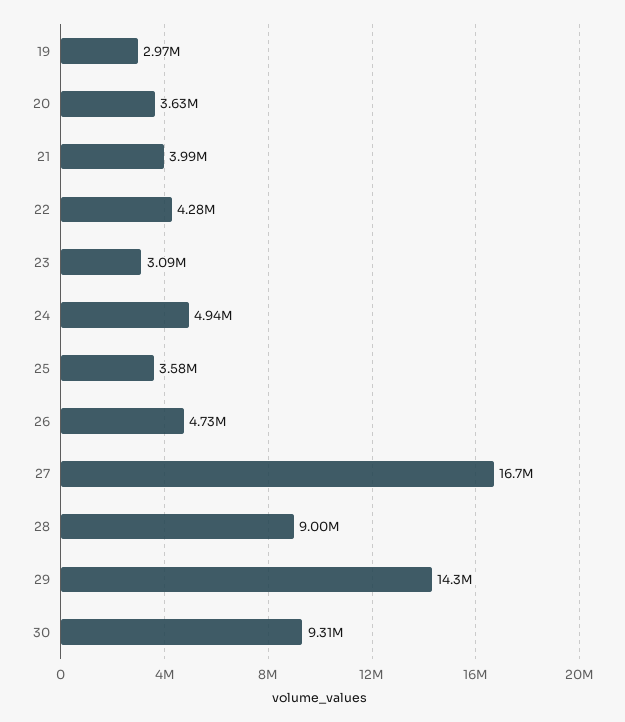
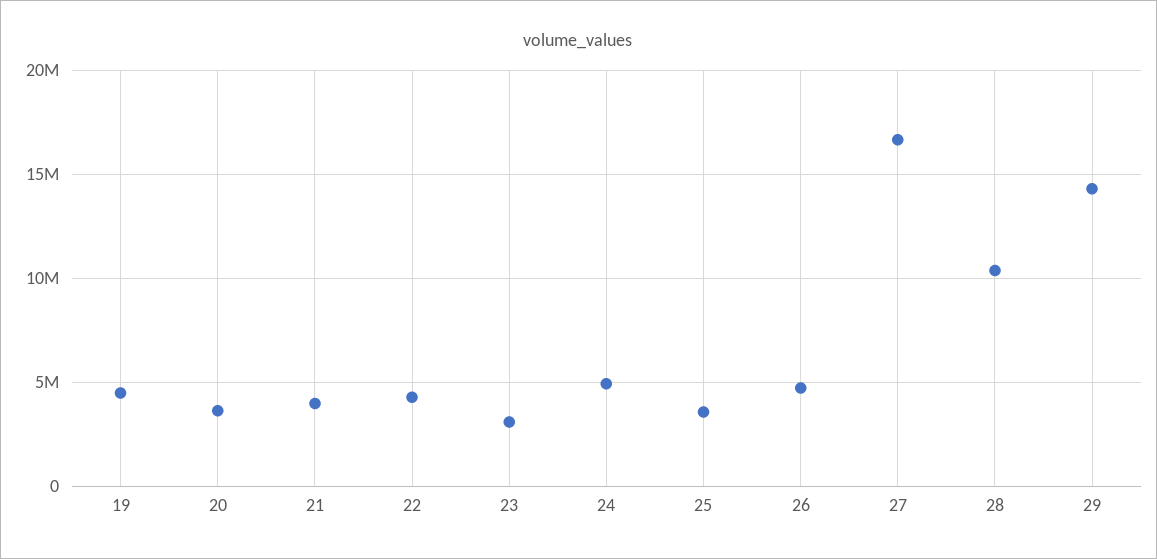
19: 2970000 -> 4500000
28: 9000000 -> 10500000
30: 9310000 -> none

